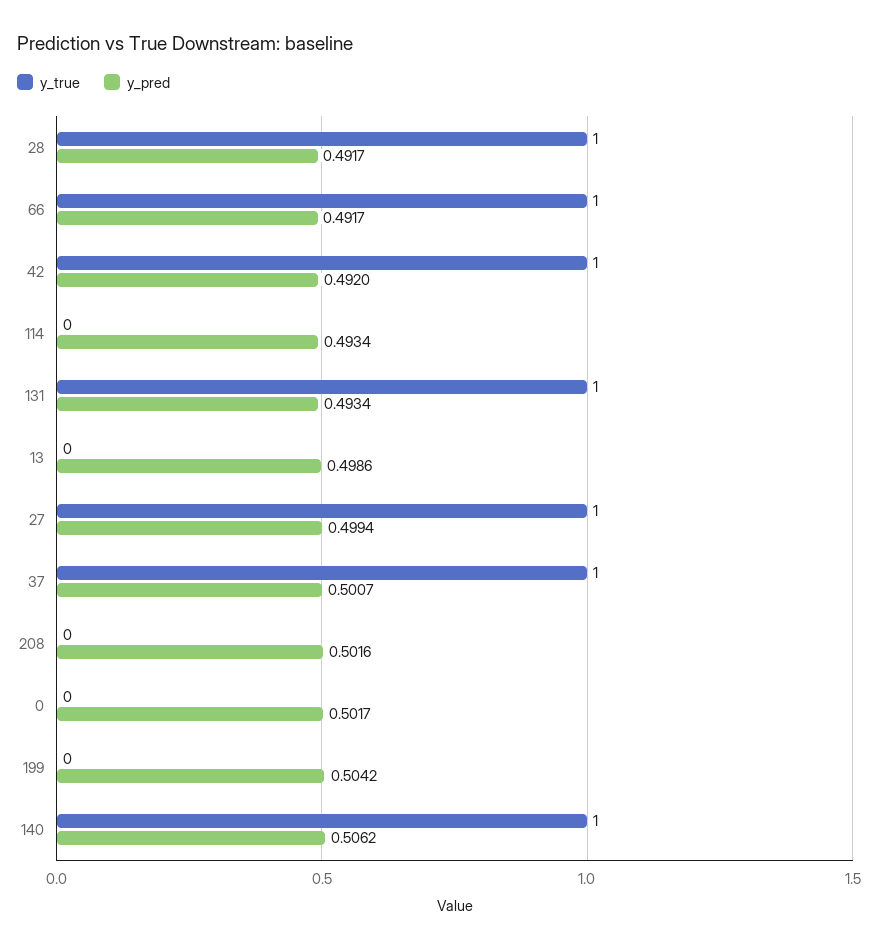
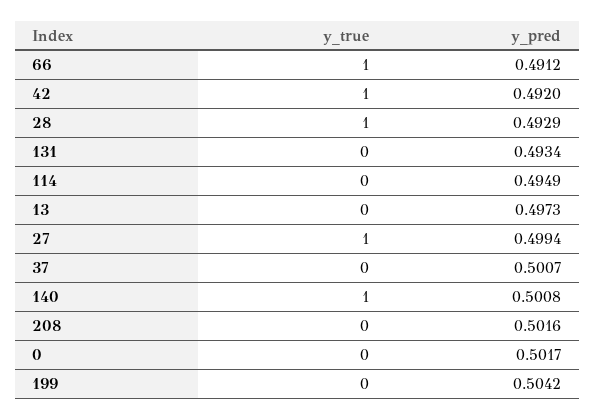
y_pred, 28: 0.4917 -> 0.4929
y_pred, 66: 0.4917 -> 0.4912
y_pred, 114: 0.4934 -> 0.4949
y_true, 131: 1 -> 0
y_pred, 13: 0.4986 -> 0.4973
y_true, 37: 1 -> 0
y_pred, 140: 0.5062 -> 0.5008

